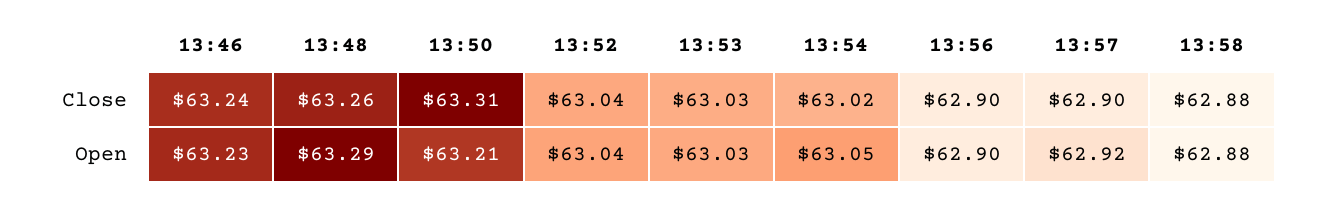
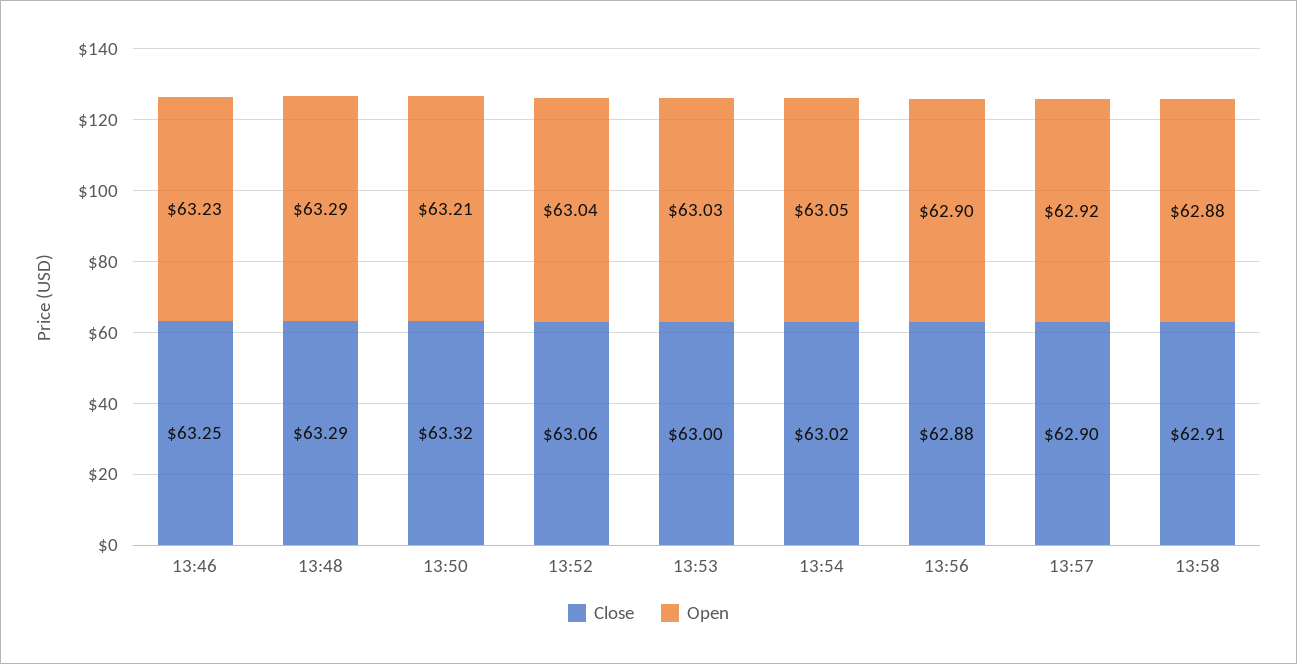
Close, 13:46: 63.24 -> 63.25
Close, 13:48: 63.26 -> 63.29
Close, 13:50: 63.31 -> 63.32
Close, 13:52: 63.04 -> 63.06
Close, 13:53: 63.03 -> 63
Close, 13:56: 62.9 -> 62.88
Close, 13:58: 62.88 -> 62.91

